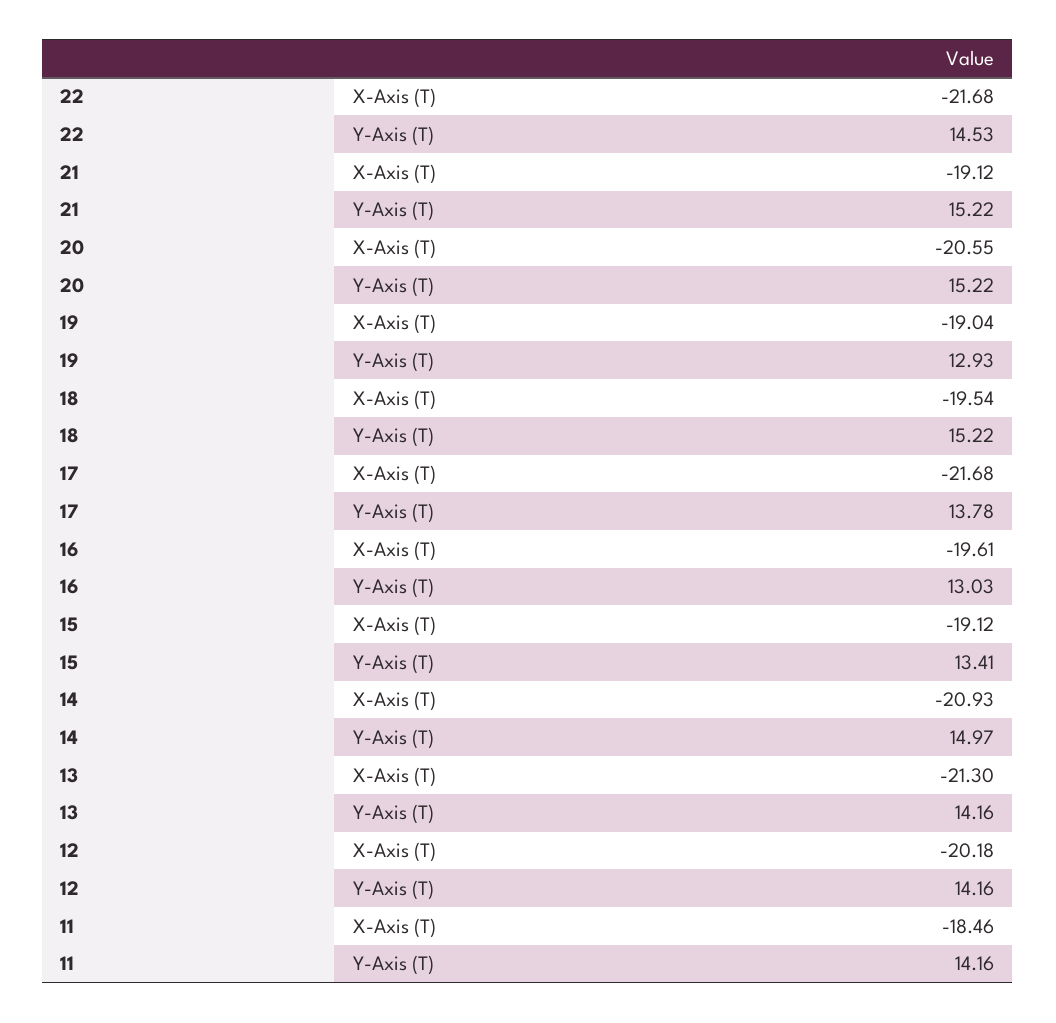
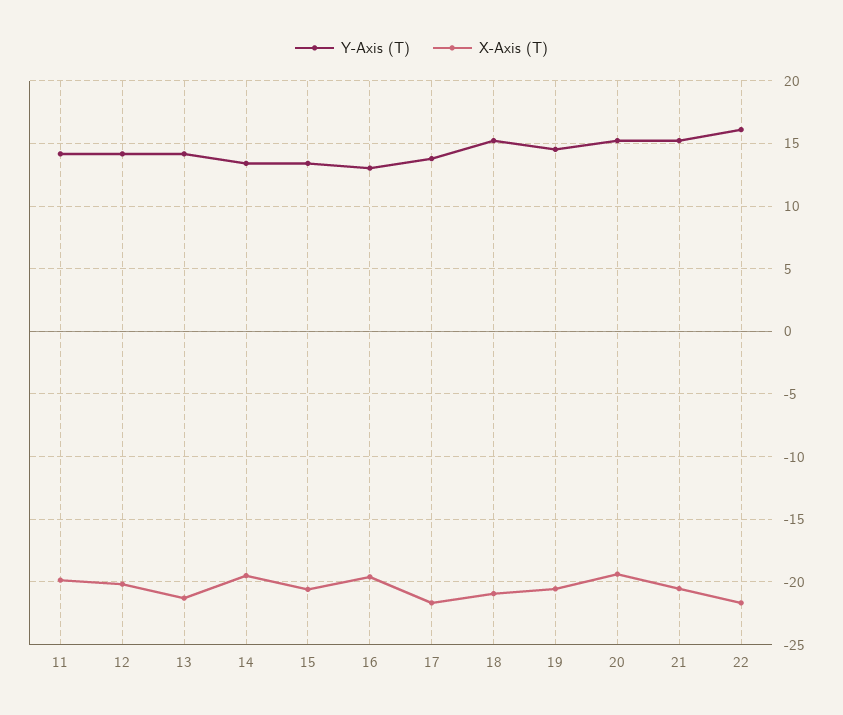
Y-Axis (T), 22: 14.53 -> 16
X-Axis (T), 21: -19.12 -> -20.5
X-Axis (T), 20: -20.55 -> -19.5
X-Axis (T), 19: -19.04 -> -20.5
Y-Axis (T), 19: 12.93 -> 14.5
X-Axis (T), 18: -19.54 -> -21
X-Axis (T), 15: -19.12 -> -20.5
X-Axis (T), 14: -20.93 -> -19.5
Y-Axis (T), 14: 14.97 -> 13.5
X-Axis (T), 11: -18.46 -> -20

